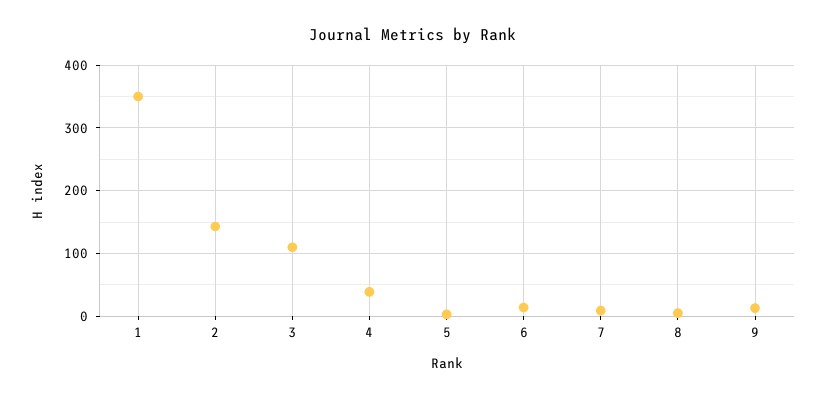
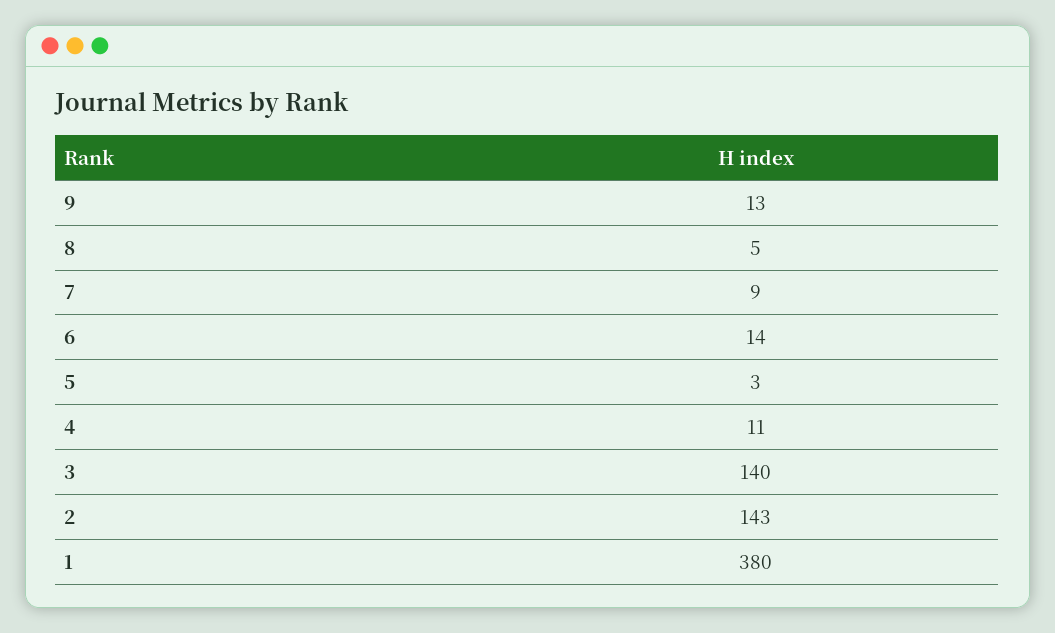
1: 350 -> 380
3: 110 -> 140
4: 40 -> 11

